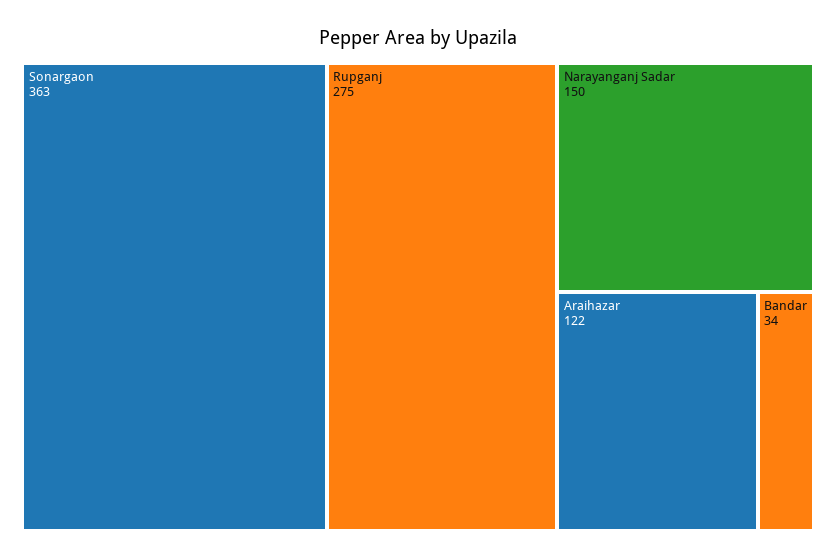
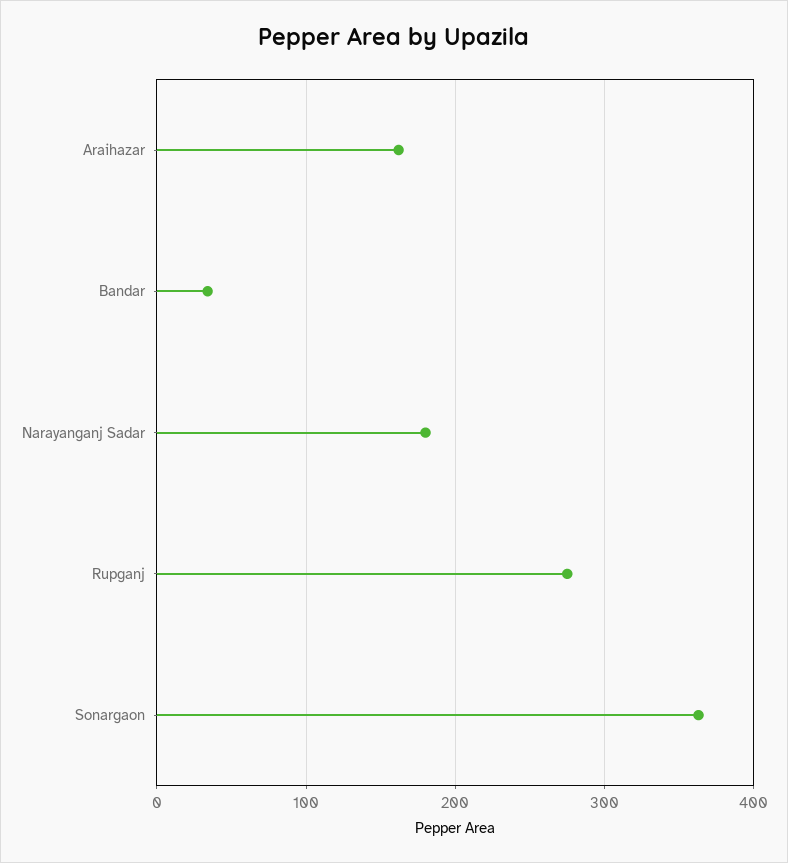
Narayanganj Sadar: 150 -> 180
Araihazar: 122 -> 160

